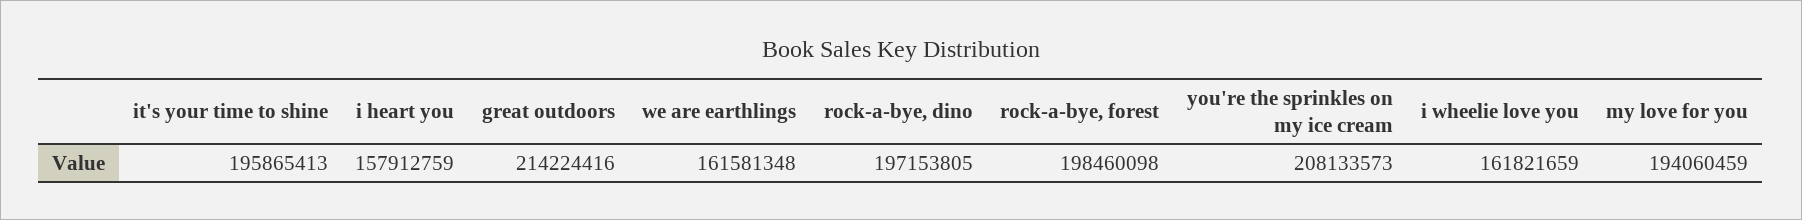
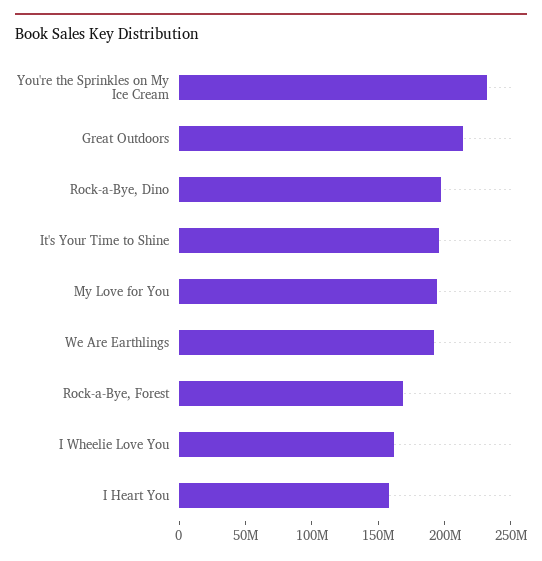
we are earthlings: 161581348 -> 190000000
rock-a-bye, forest: 198460098 -> 170000000
you're the sprinkles on my ice cream: 208133573 -> 230000000

